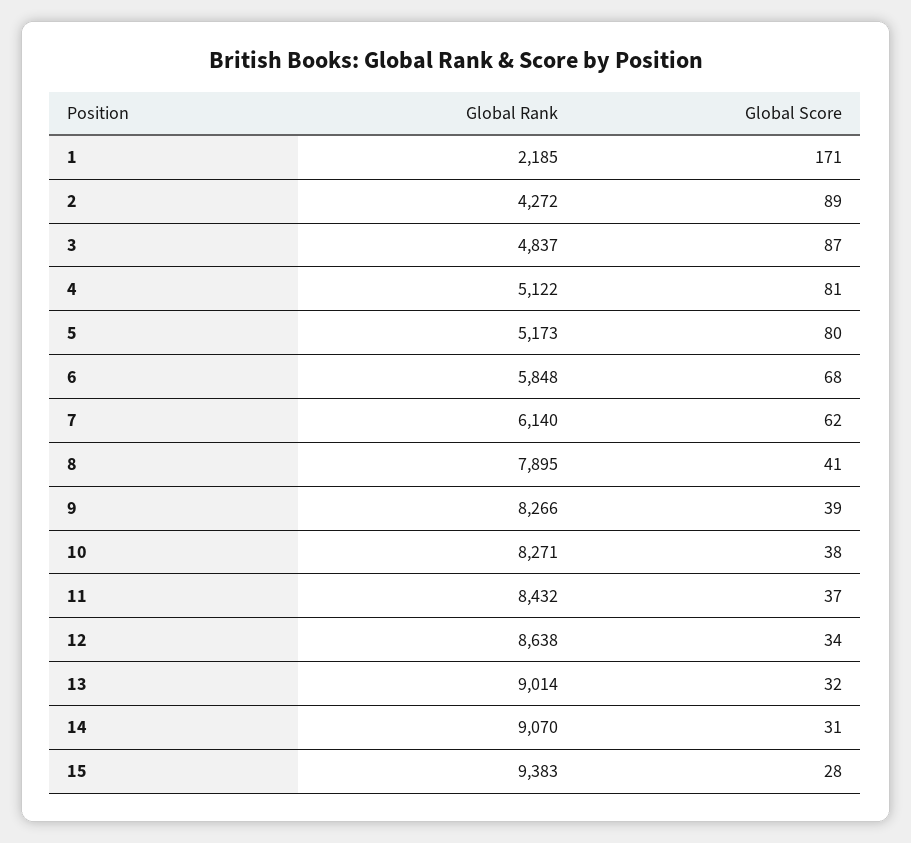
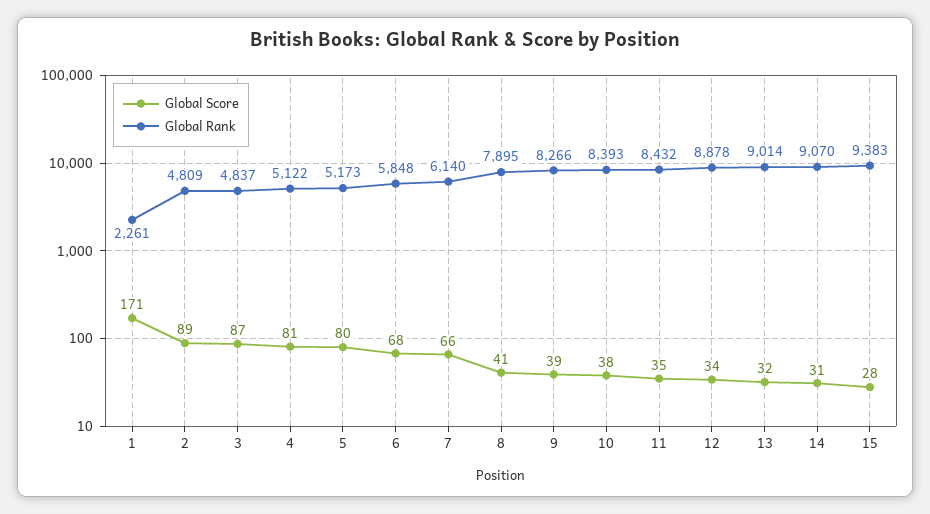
Global Rank, 1: 2185 -> 2261
Global Rank, 2: 4272 -> 4809
Global Score, 7: 62 -> 66
Global Rank, 10: 8271 -> 8393
Global Score, 11: 37 -> 35
Global Rank, 12: 8638 -> 8878

